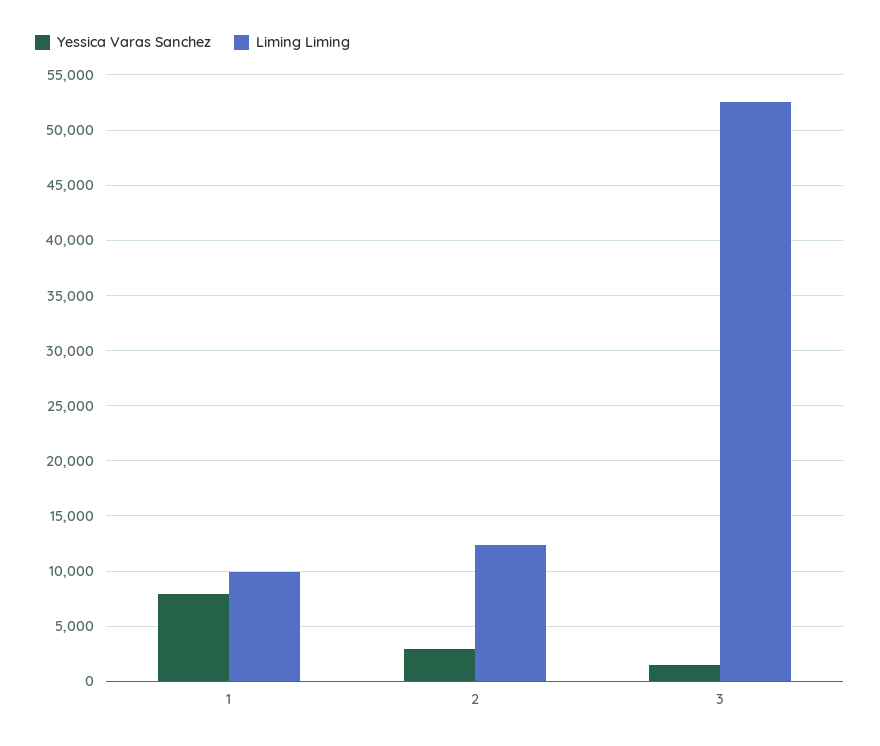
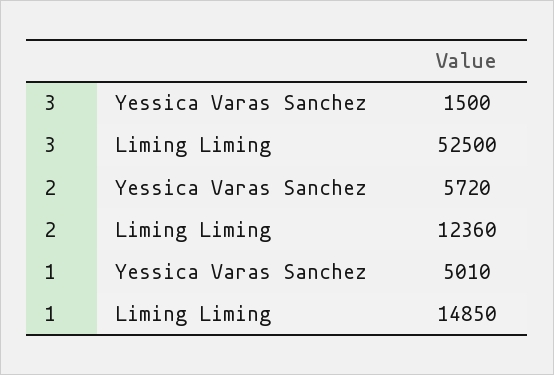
Yessica Varas Sanchez, 1: 8000 -> 5010
Liming Liming, 1: 10000 -> 14850
Yessica Varas Sanchez, 2: 3000 -> 5720

